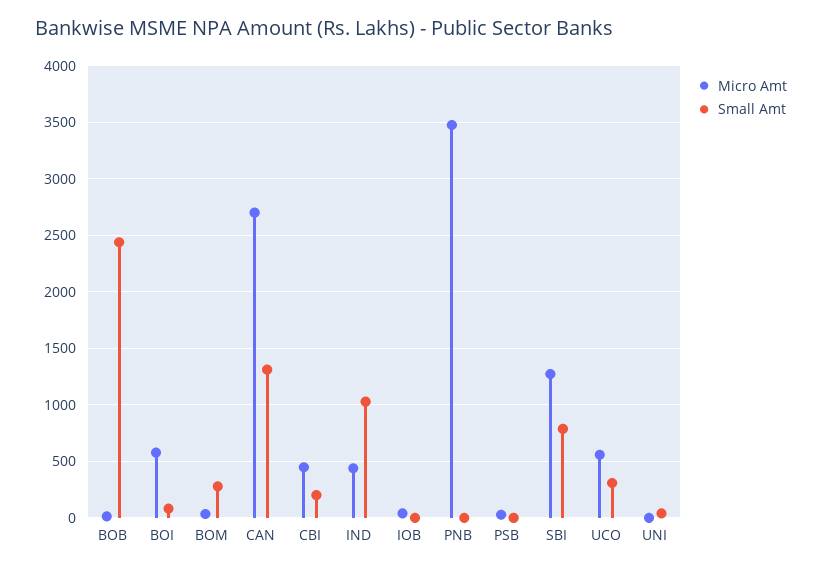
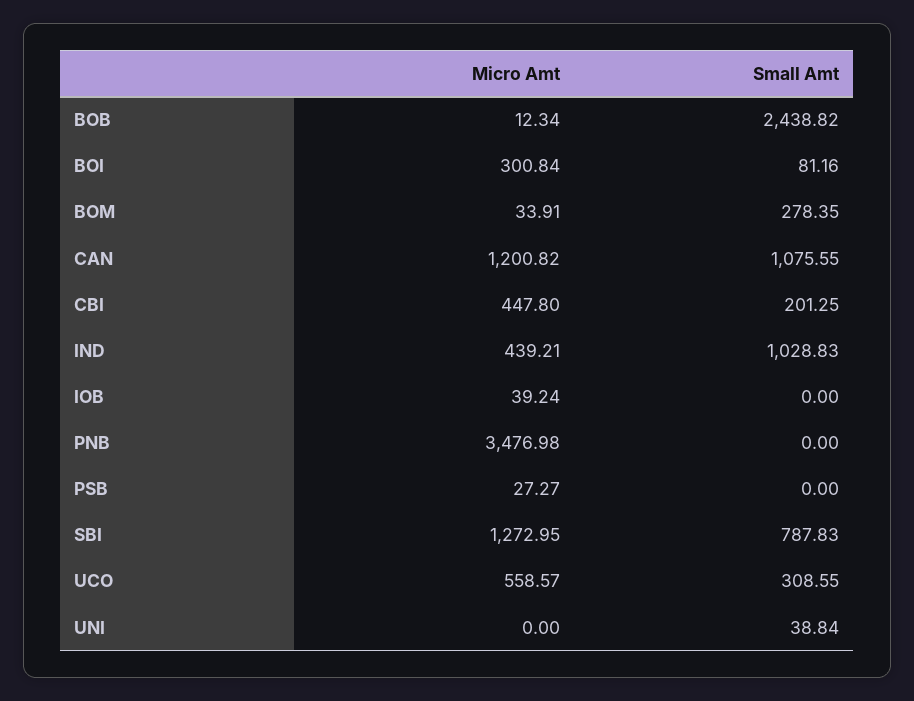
Micro Amt, BOI: 600 -> 300.84
Micro Amt, CAN: 2700 -> 1200.82
Small Amt, CAN: 1300 -> 1075.55

